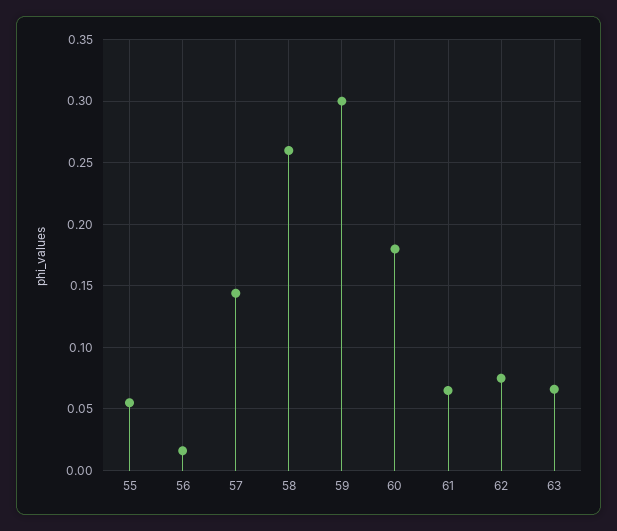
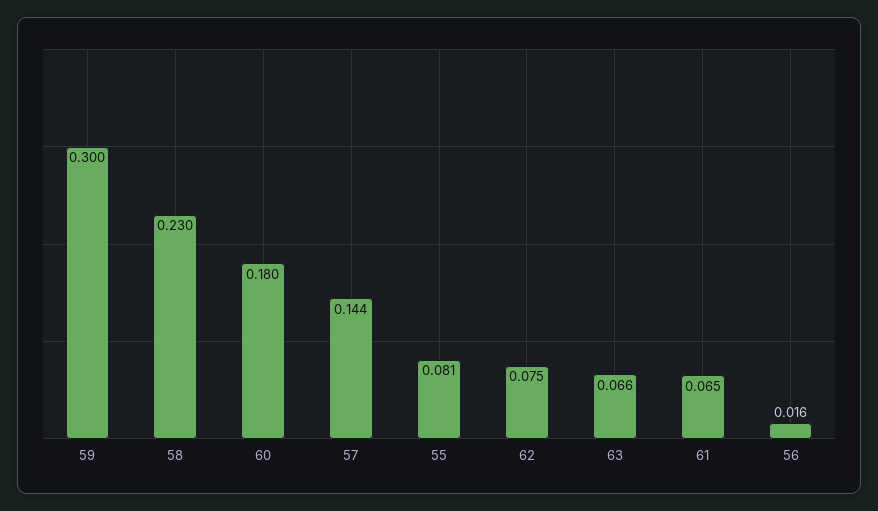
55: 0.055 -> 0.081
58: 0.26 -> 0.23

